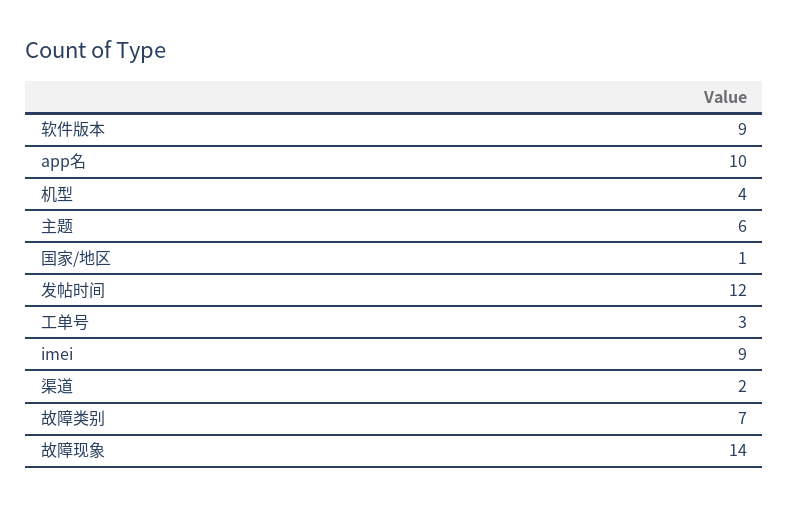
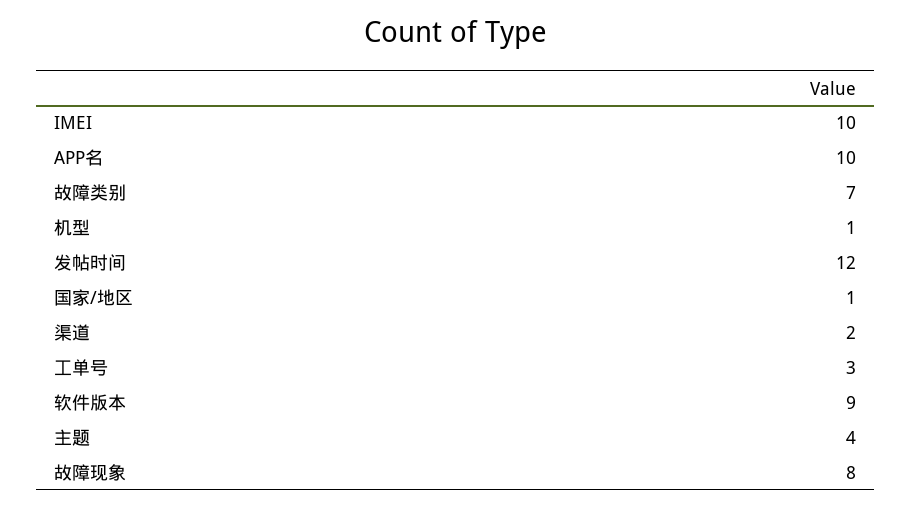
机型: 4 -> 1
主题: 6 -> 4
imei: 9 -> 10
故障现象: 14 -> 8

